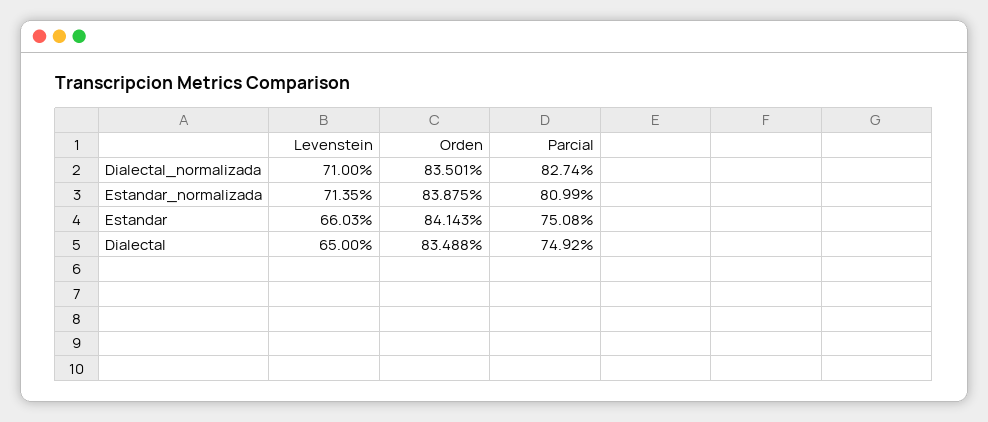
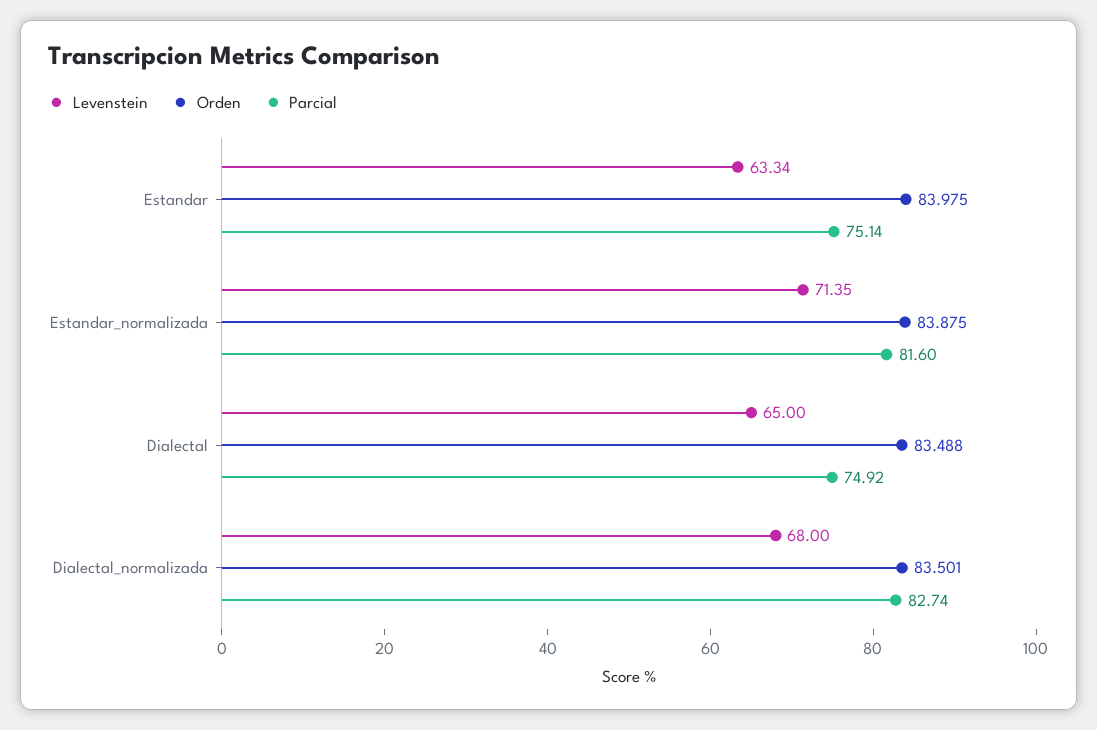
Levenstein, Dialectal_normalizada: 71 -> 68
Parcial, Estandar_normalizada: 80.99 -> 81.6
Levenstein, Estandar: 66.03 -> 63.34
Orden, Estandar: 84.143 -> 83.975
Parcial, Estandar: 75.08 -> 75.14

